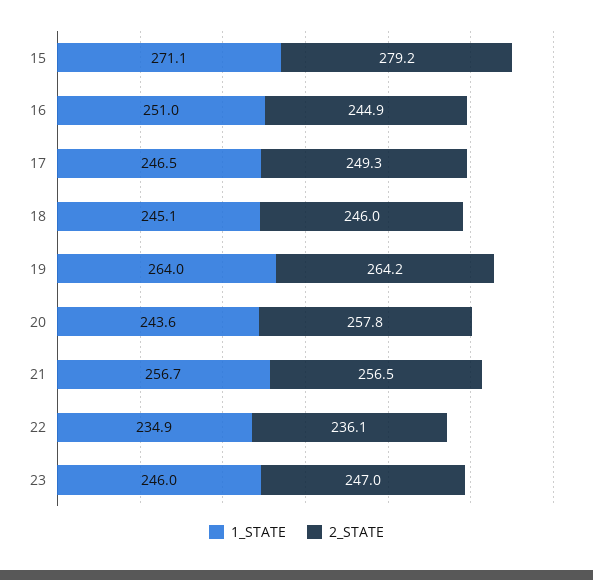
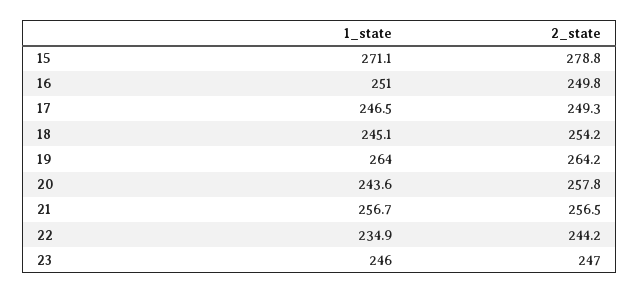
2_STATE, 15: 279.2 -> 278.8
2_STATE, 16: 244.9 -> 249.8
2_STATE, 18: 246 -> 254.2
2_STATE, 22: 236.1 -> 244.2

